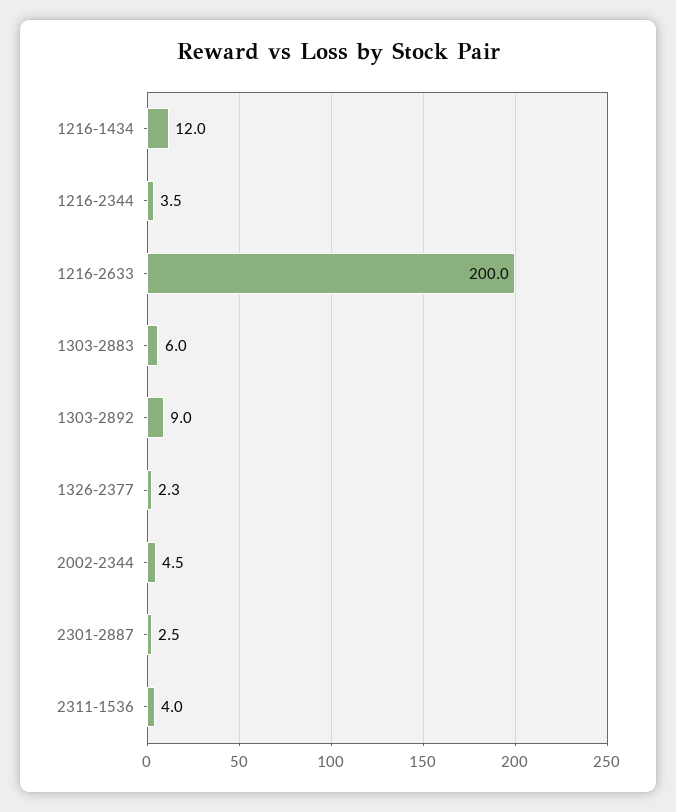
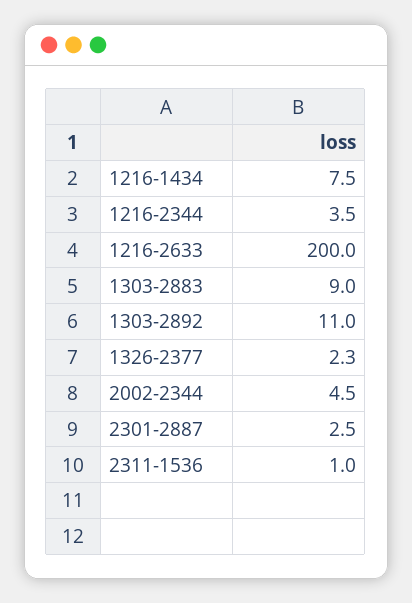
1216-1434: 12 -> 7.5
1303-2883: 6 -> 9
1303-2892: 9 -> 11
2311-1536: 4 -> 1

